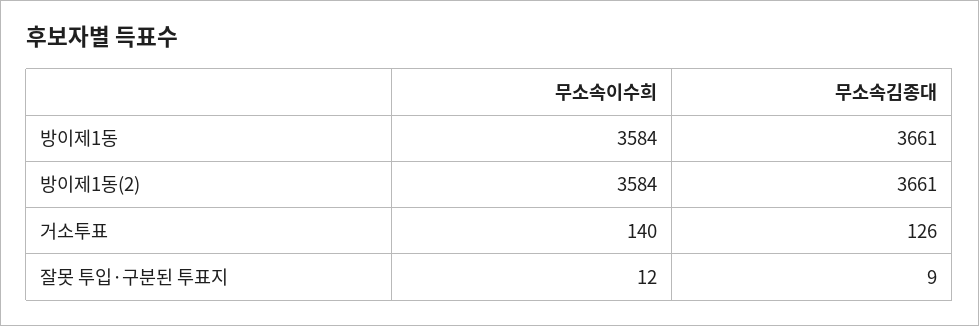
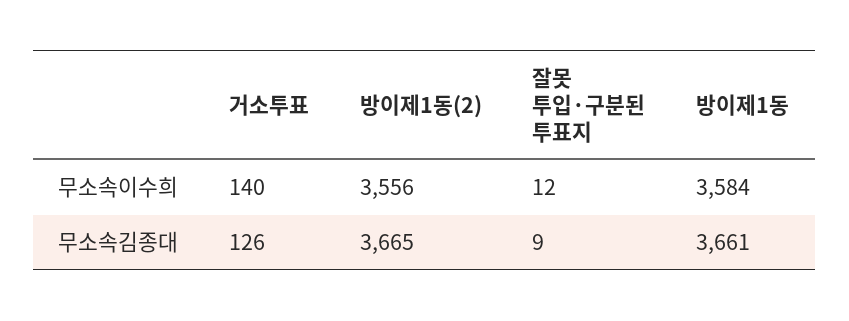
무소속이수희, 방이제1동(2): 3584 -> 3556
무소속김종대, 방이제1동(2): 3661 -> 3665

